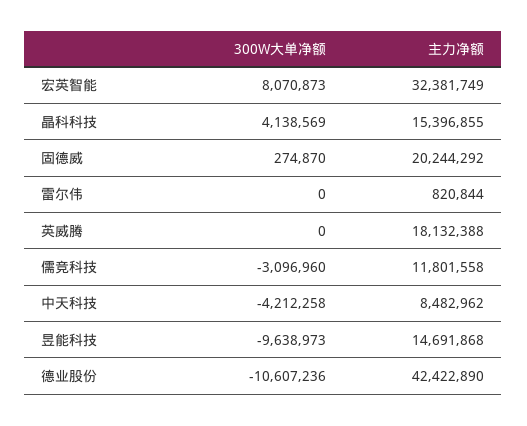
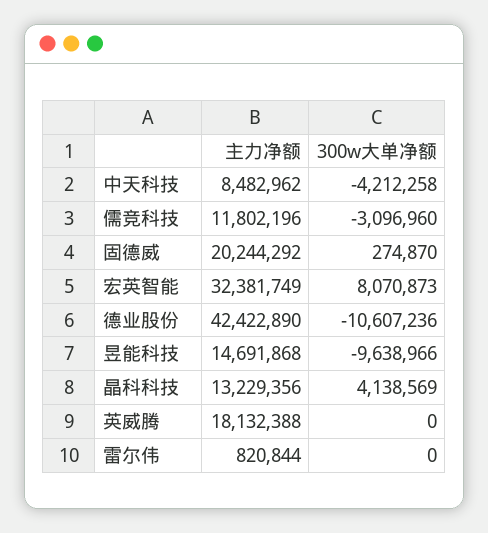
主力净额, 晶科科技: 15396855 -> 13229356
主力净额, 儒竞科技: 11801558 -> 11802196
300W大单净额, 昱能科技: -9638973 -> -9638966

